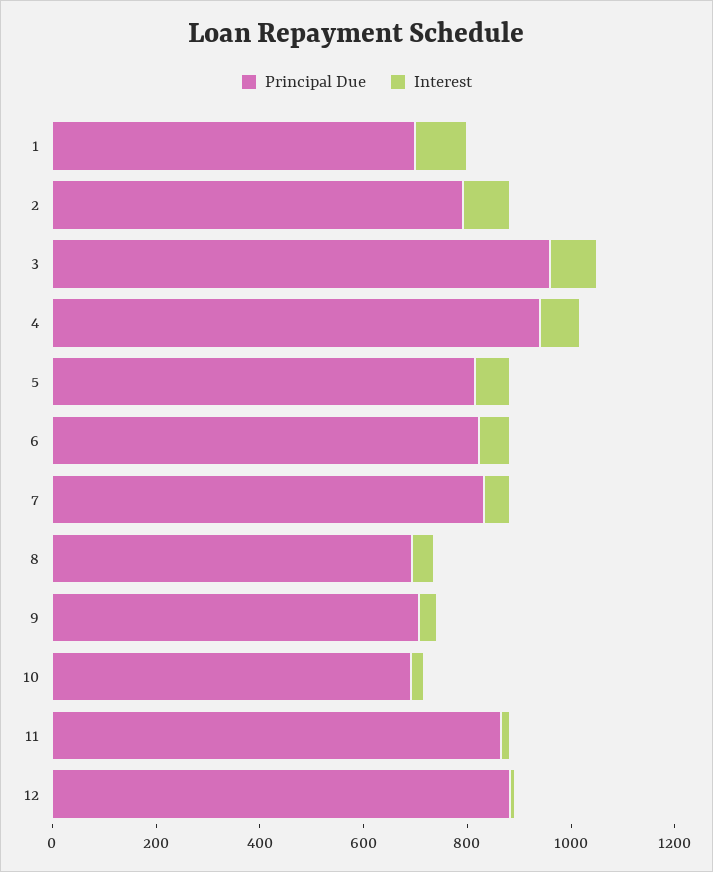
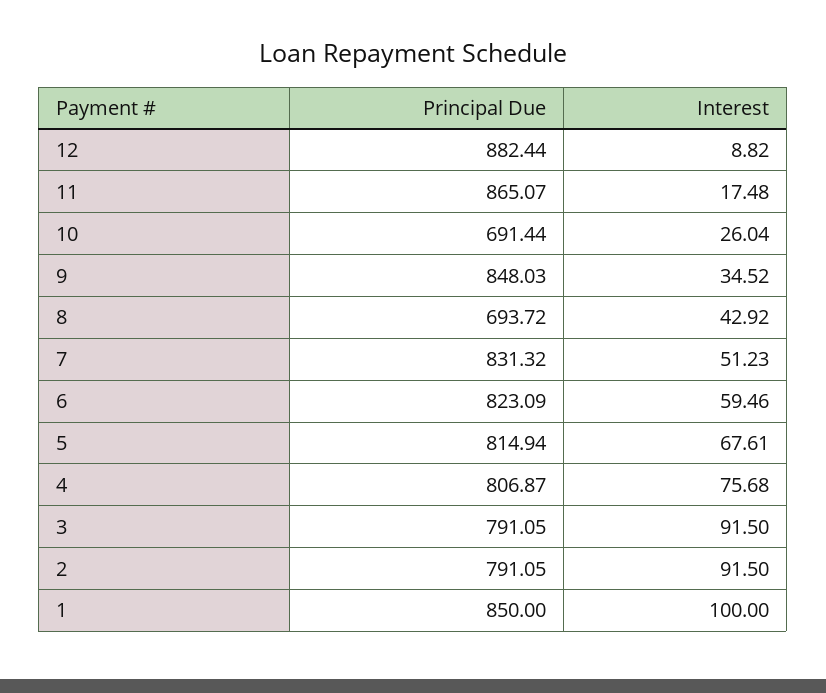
Principal Due, 1: 700 -> 850
Principal Due, 3: 950 -> 791.05
Principal Due, 4: 950 -> 806.87
Principal Due, 9: 700 -> 848.03

